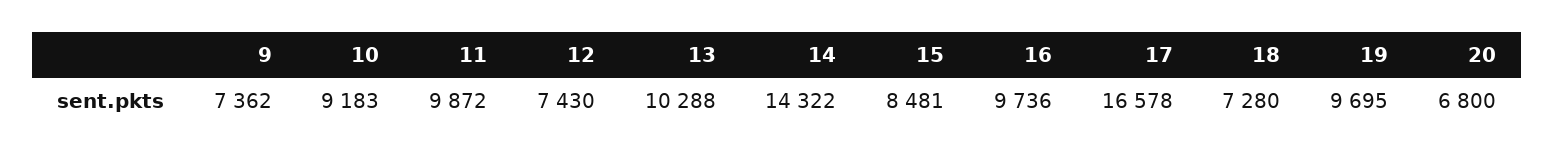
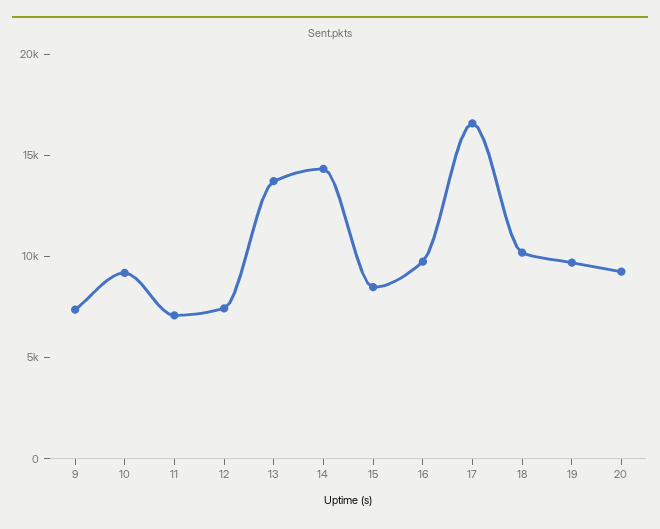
11: 9872 -> 7000
13: 10288 -> 14000
18: 7280 -> 10000
20: 6800 -> 9000

